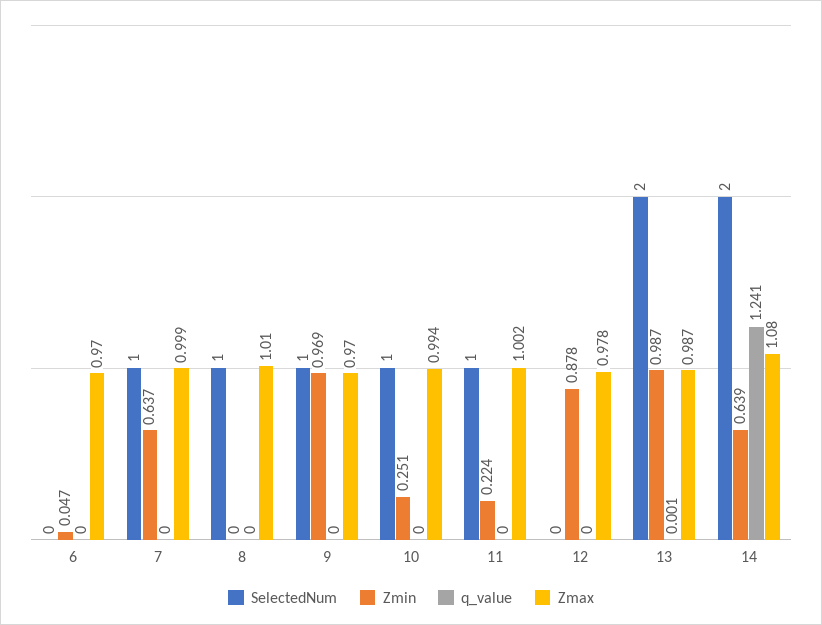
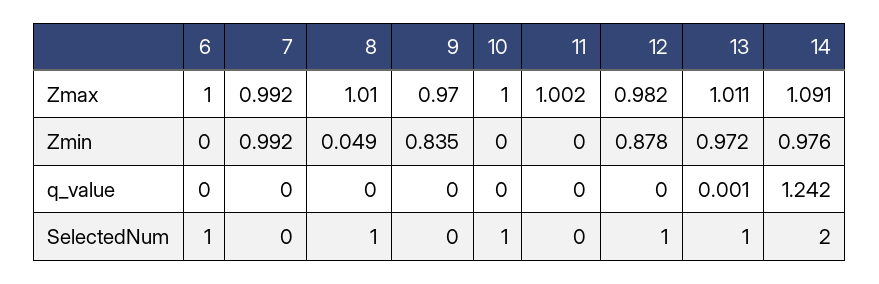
SelectedNum, 6: 0 -> 1
Zmin, 6: 0.047 -> 0
Zmax, 6: 0.97 -> 1
SelectedNum, 7: 1 -> 0
Zmin, 7: 0.637 -> 0.992
Zmax, 7: 0.999 -> 0.992
Zmin, 8: 0 -> 0.049
SelectedNum, 9: 1 -> 0
Zmin, 9: 0.969 -> 0.835
Zmin, 10: 0.251 -> 0
Zmax, 10: 0.994 -> 1
SelectedNum, 11: 1 -> 0
Zmin, 11: 0.224 -> 0
SelectedNum, 12: 0 -> 1
Zmax, 12: 0.978 -> 0.982
SelectedNum, 13: 2 -> 1
Zmin, 13: 0.987 -> 0.972
Zmax, 13: 0.987 -> 1.011
Zmin, 14: 0.639 -> 0.976
q_value, 14: 1.241 -> 1.242
Zmax, 14: 1.08 -> 1.091

